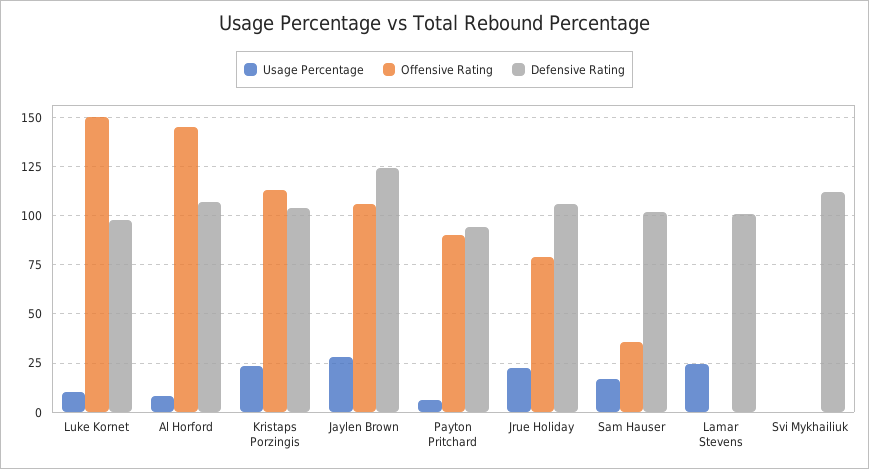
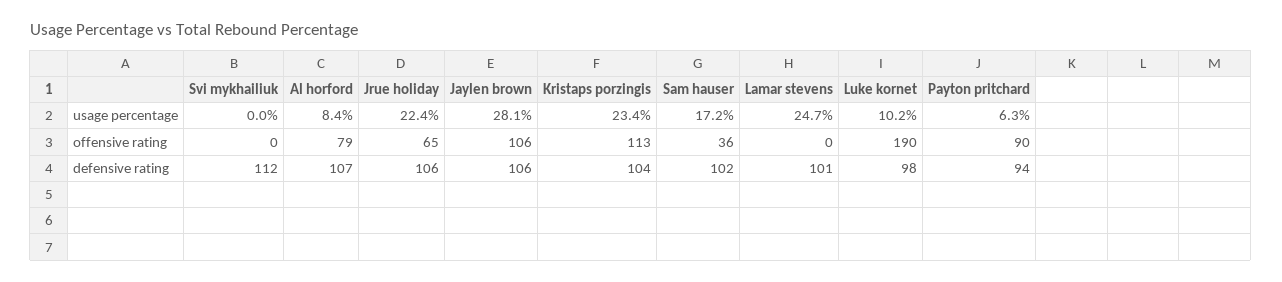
Offensive Rating, Luke Kornet: 150 -> 190
Offensive Rating, Al Horford: 145 -> 79
Defensive Rating, Jaylen Brown: 125 -> 106
Offensive Rating, Jrue Holiday: 80 -> 65

